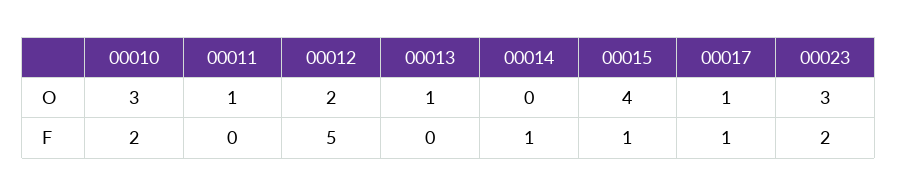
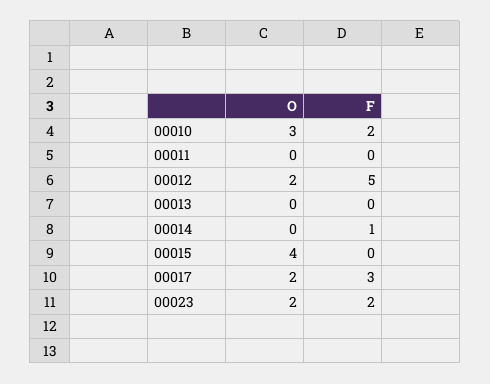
00011, O: 1 -> 0
00013, O: 1 -> 0
00017, O: 1 -> 2
00023, O: 3 -> 2
00015, F: 1 -> 0
00017, F: 1 -> 3

